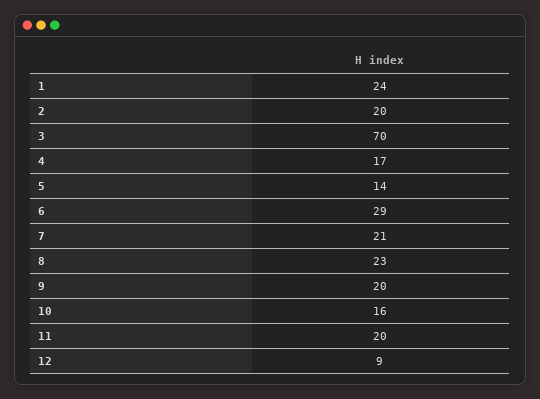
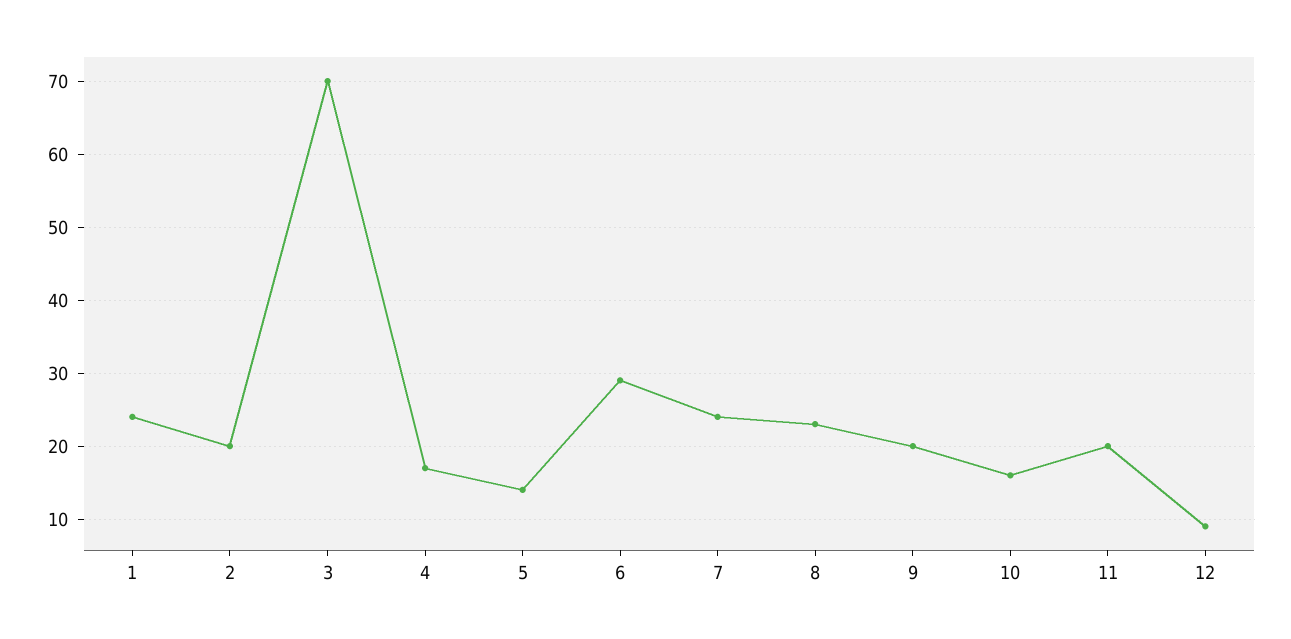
7: 21 -> 24

